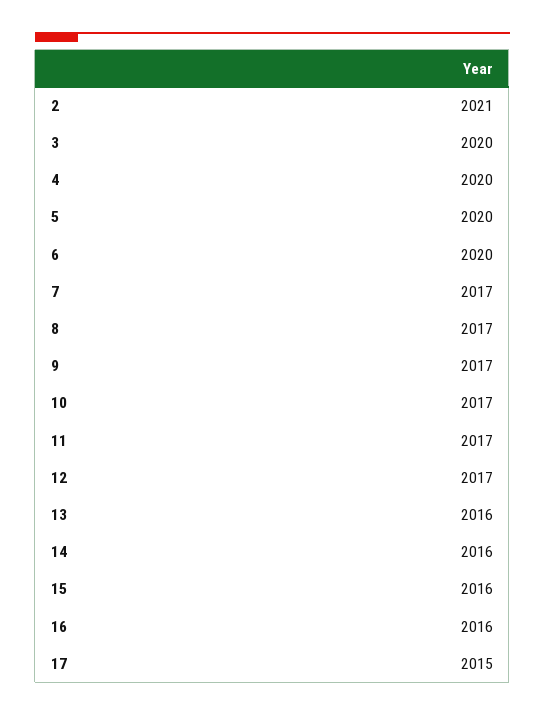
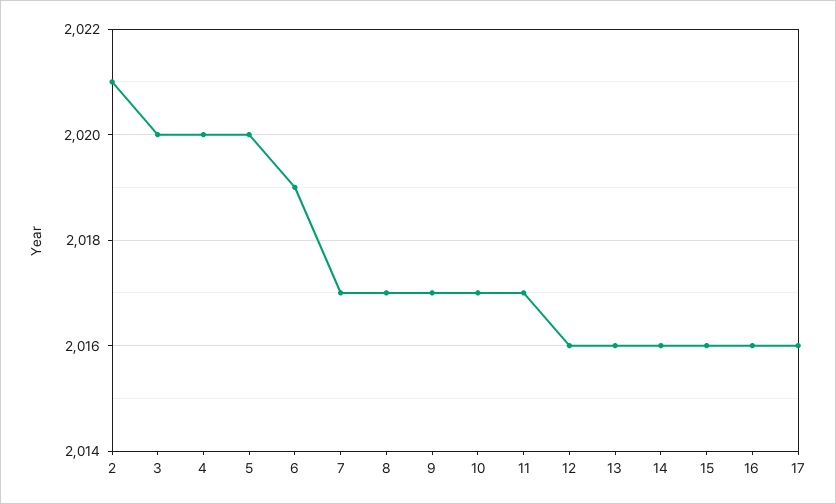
6: 2020 -> 2019
12: 2017 -> 2016
17: 2015 -> 2016

